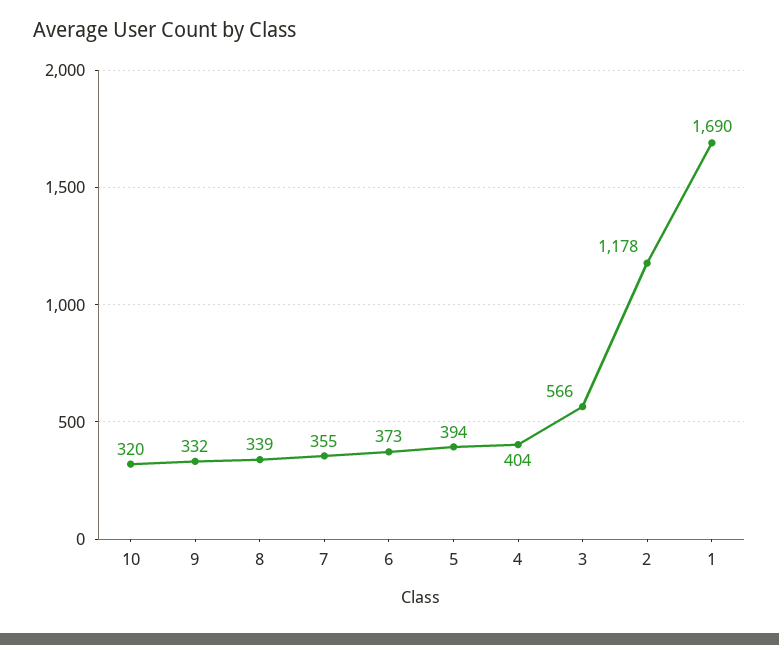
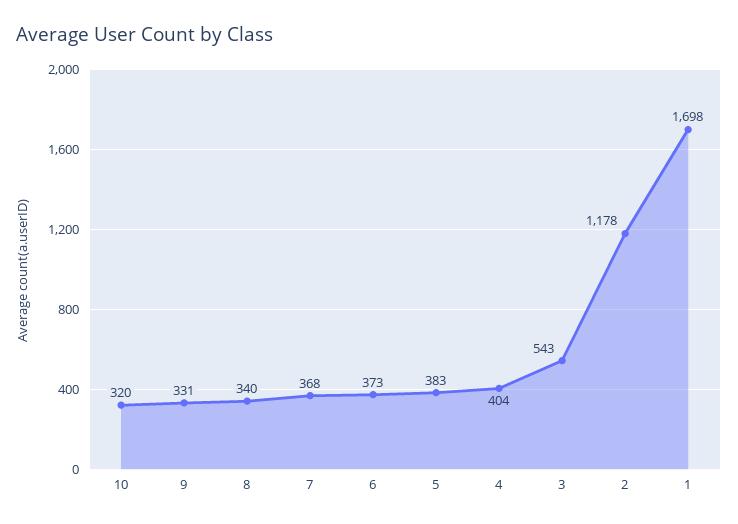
9: 332 -> 331
8: 339 -> 340
7: 355 -> 368
5: 394 -> 383
3: 566 -> 543
1: 1690 -> 1698

